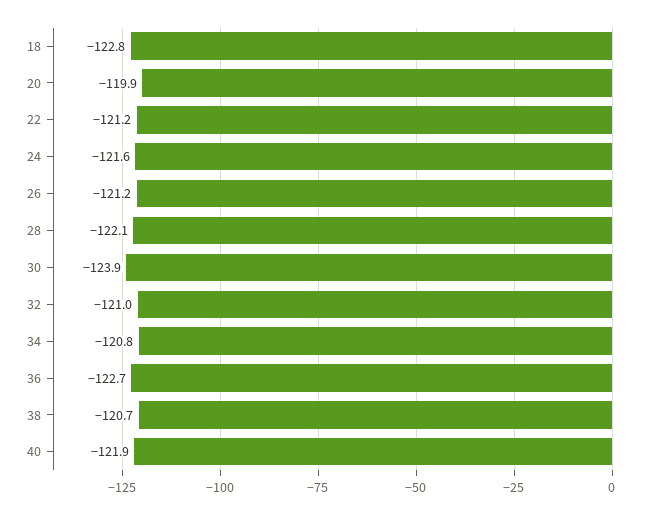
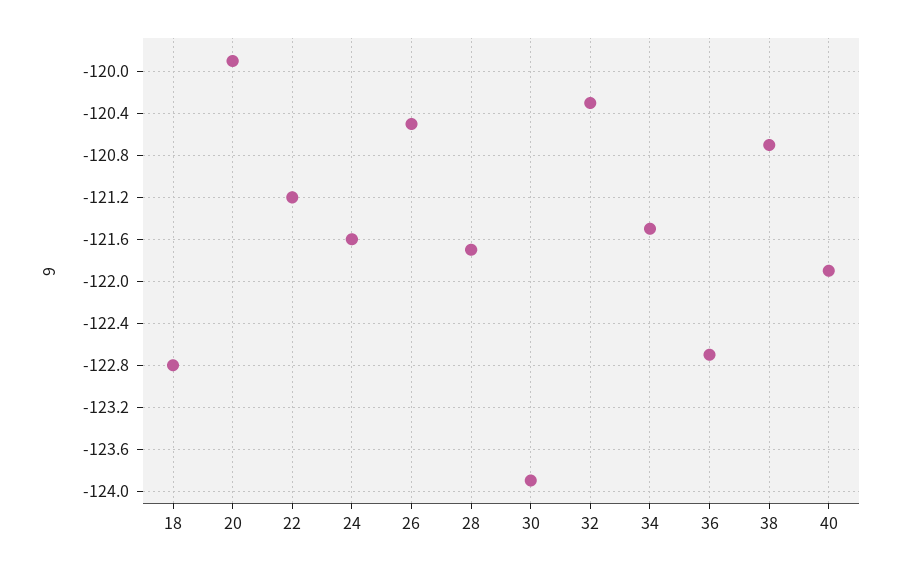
26: -121.2 -> -120.5
28: -122.1 -> -121.7
32: -121 -> -120.3
34: -120.8 -> -121.5

